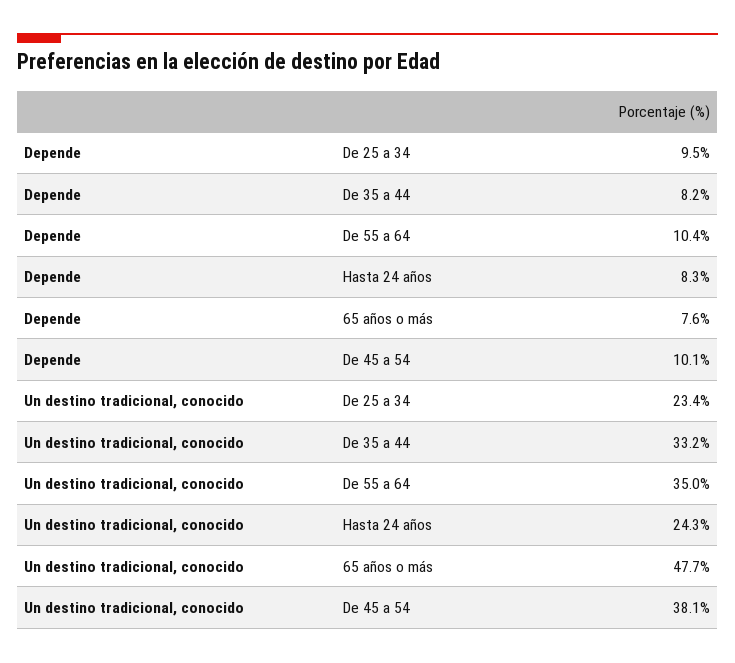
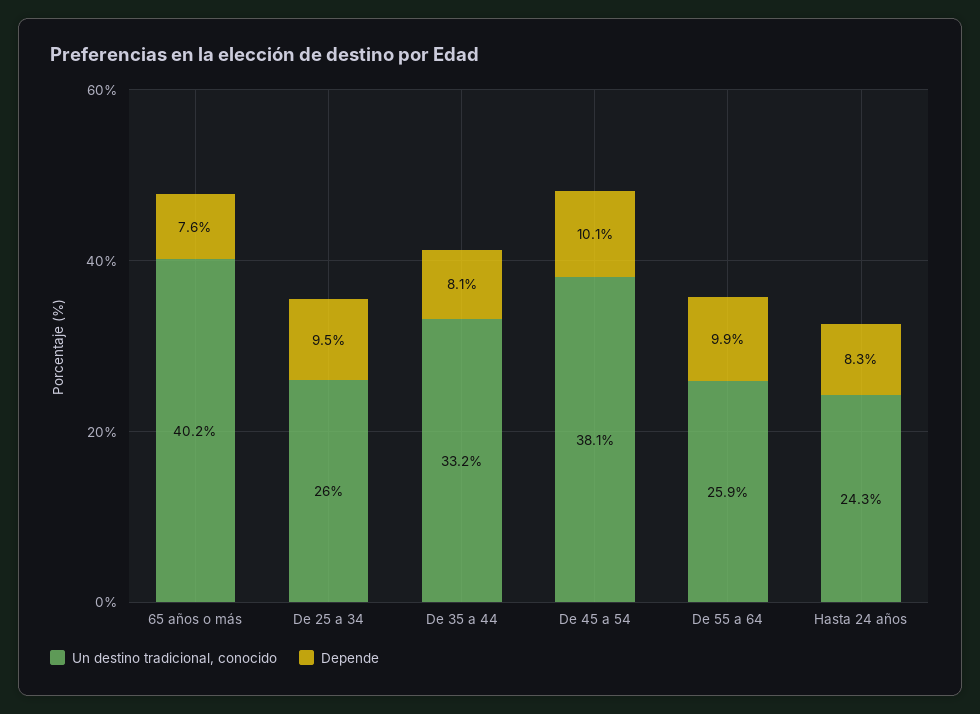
Depende, De 35 a 44: 8.2 -> 8.1
Depende, De 55 a 64: 10.4 -> 9.9
Un destino tradicional, conocido, De 25 a 34: 23.4 -> 26
Un destino tradicional, conocido, De 55 a 64: 35 -> 25.9
Un destino tradicional, conocido, 65 años o más: 47.7 -> 40.2

